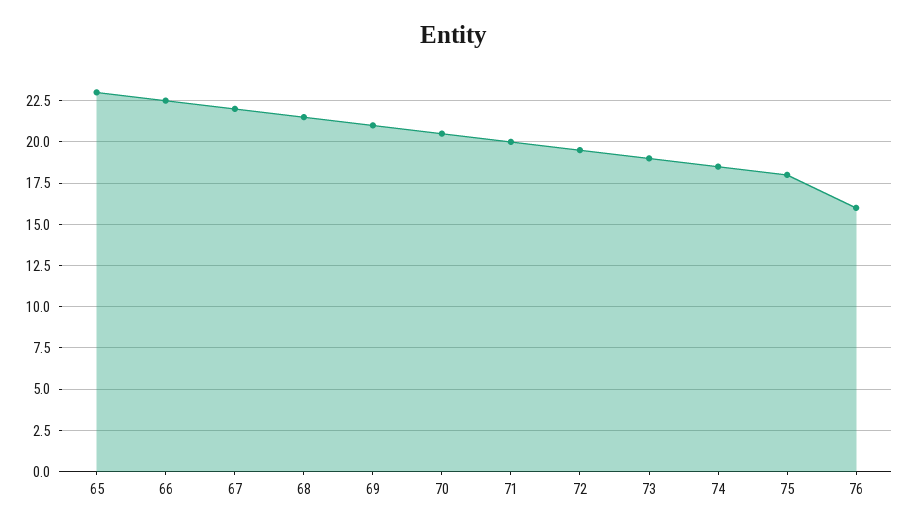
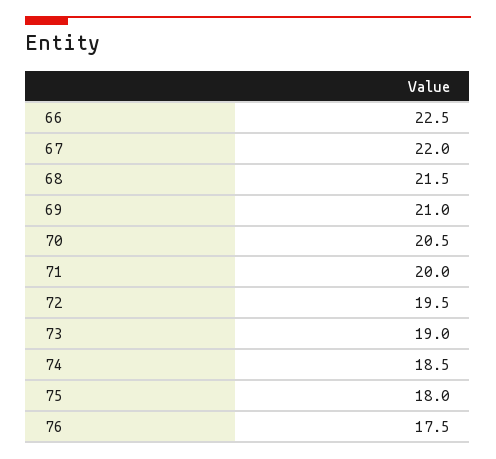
65: 23 -> none
76: 16 -> 17.5

